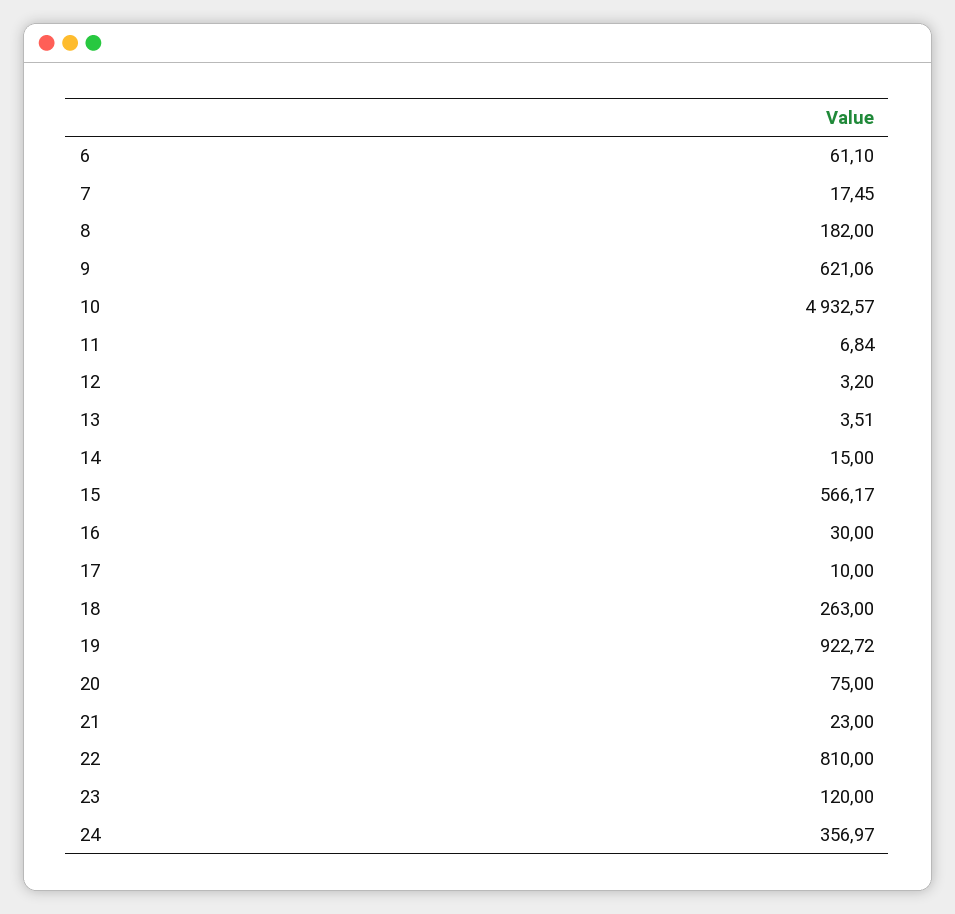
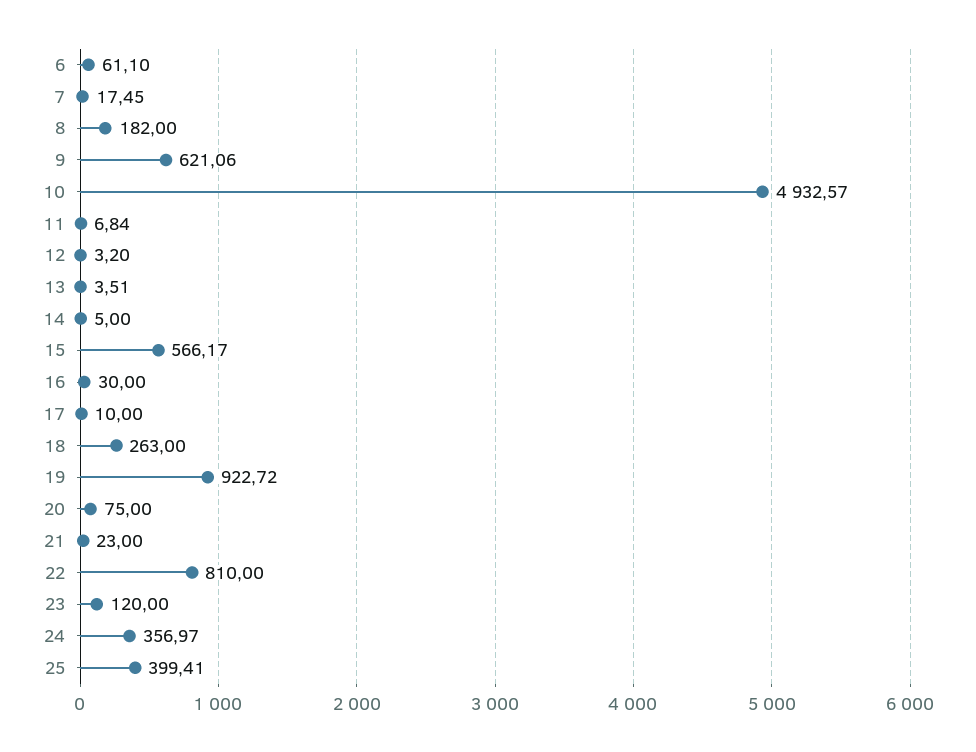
14: 15 -> 5
25: none -> 399.41

